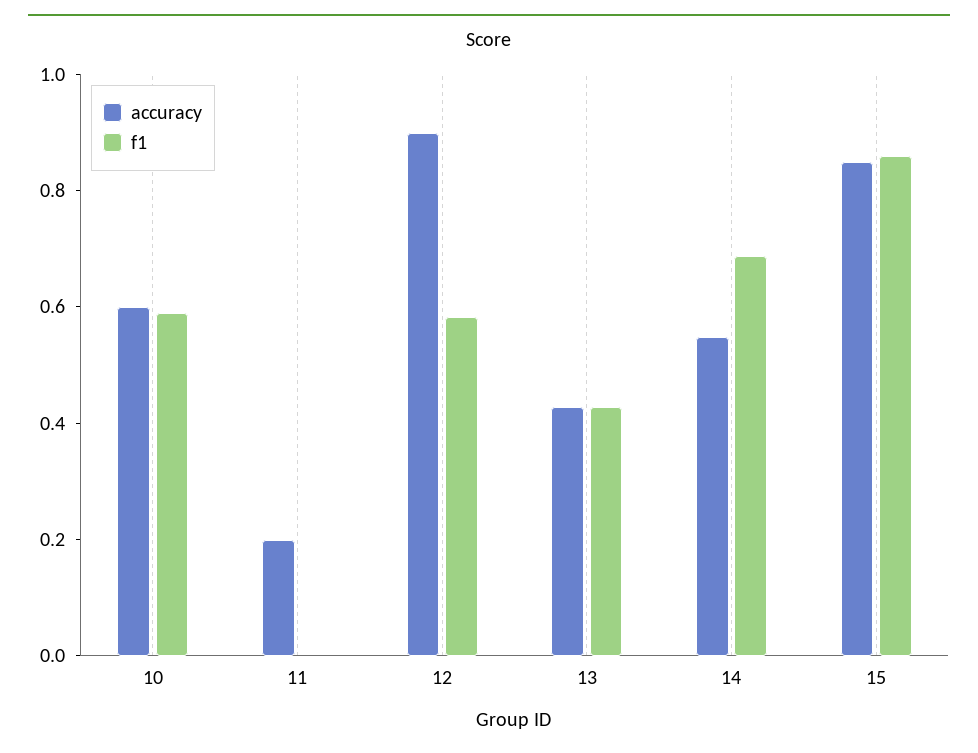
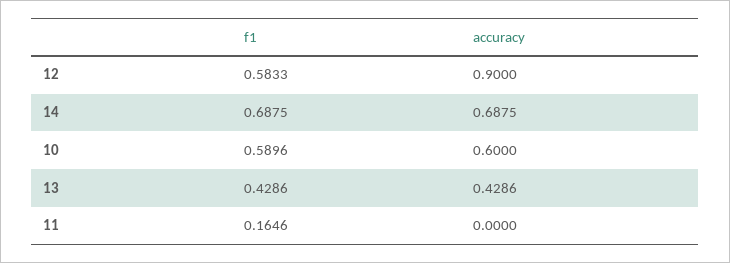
accuracy, 11: 0.2 -> 0
f1, 11: 0 -> 0.1646
accuracy, 14: 0.55 -> 0.6875
accuracy, 15: 0.85 -> none
f1, 15: 0.85 -> none

